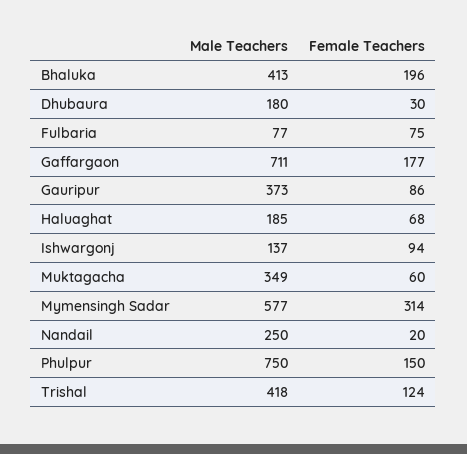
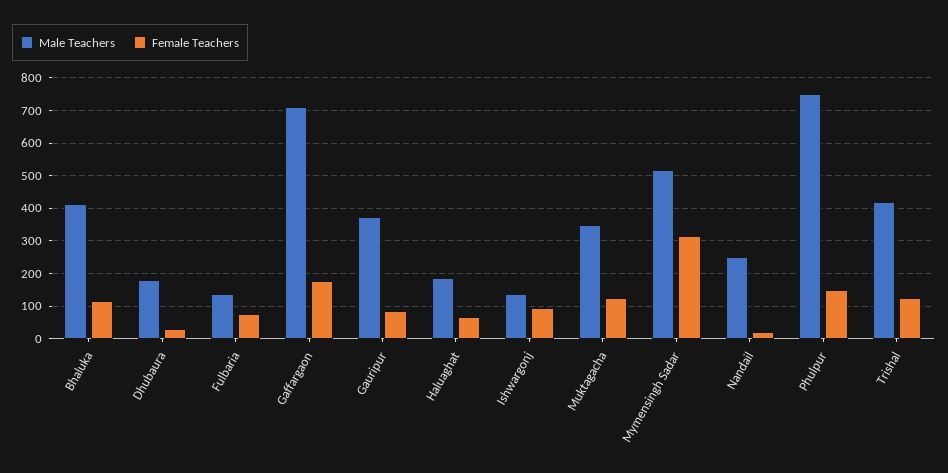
Female Teachers, Bhaluka: 196 -> 120
Male Teachers, Fulbaria: 77 -> 140
Female Teachers, Muktagacha: 60 -> 120
Male Teachers, Mymensingh Sadar: 577 -> 520

